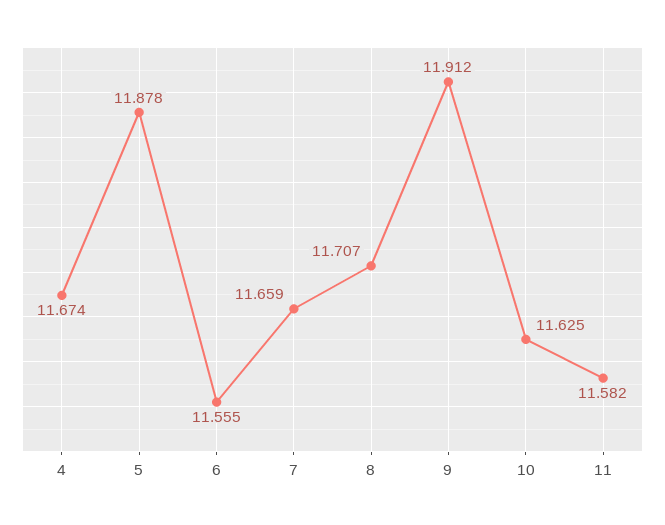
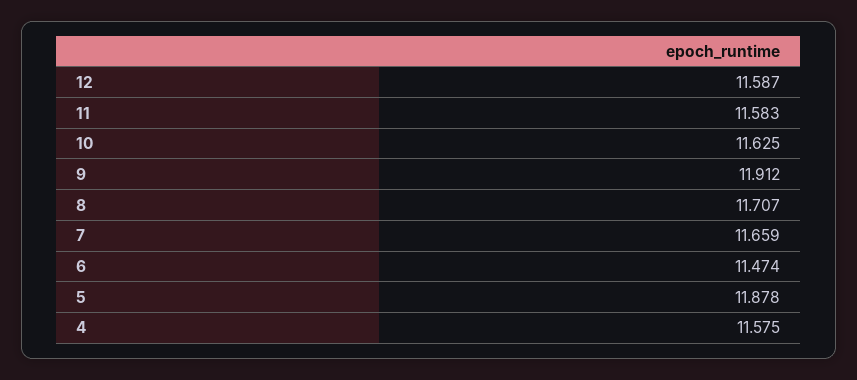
4: 11.674 -> 11.575
6: 11.555 -> 11.474
11: 11.582 -> 11.583
12: none -> 11.587

